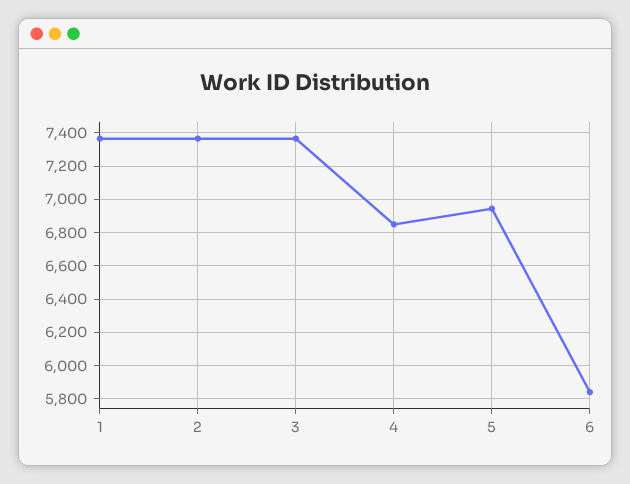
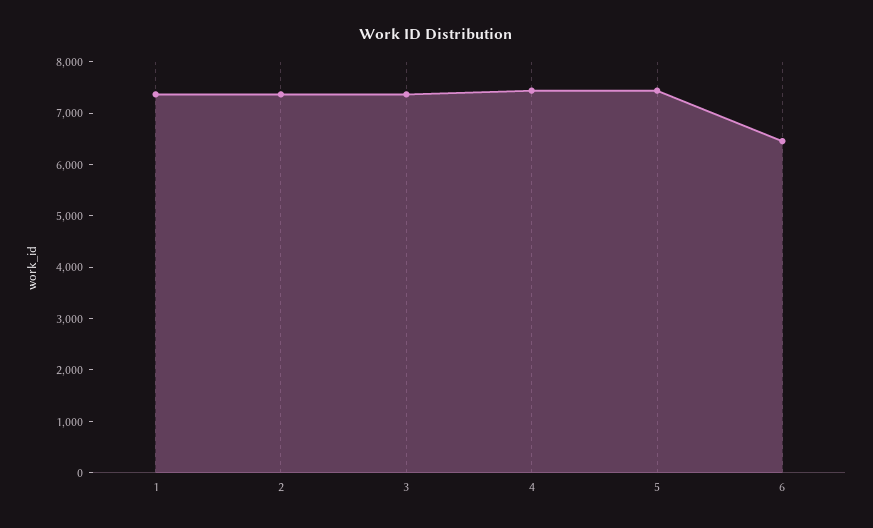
4: 6850 -> 7400
5: 6950 -> 7400
6: 5850 -> 6400

